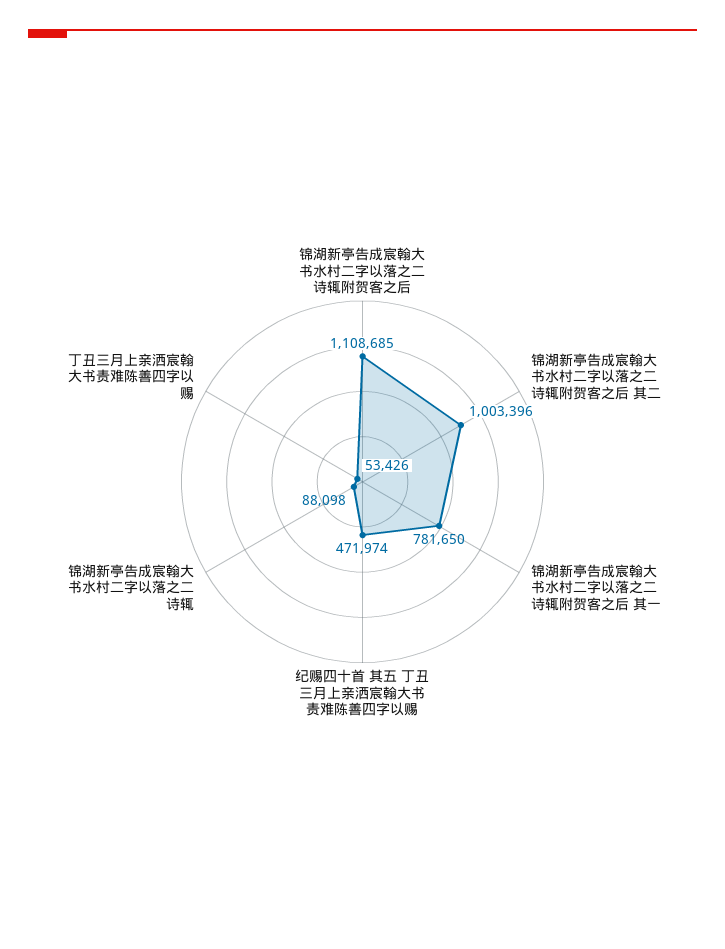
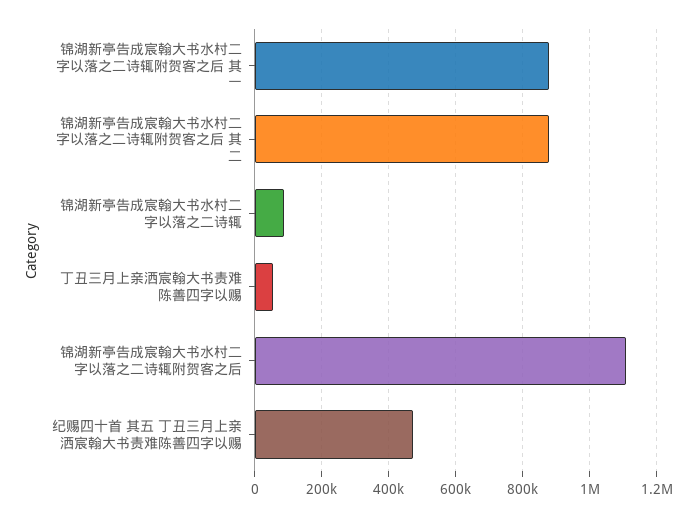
锦湖新亭告成宸翰大书水村二字以落之二诗辄附贺客之后 其二: 1003396 -> 880000
锦湖新亭告成宸翰大书水村二字以落之二诗辄附贺客之后 其一: 781650 -> 880000

